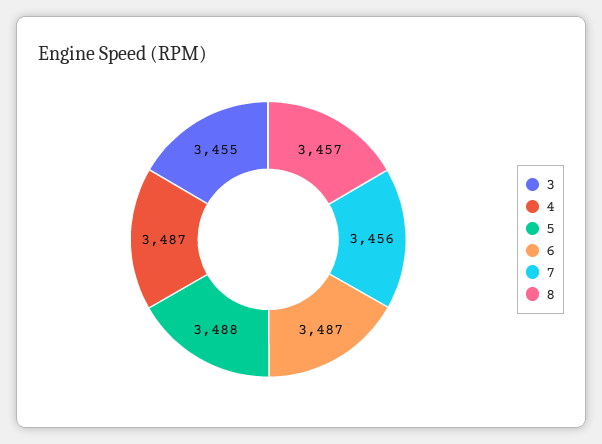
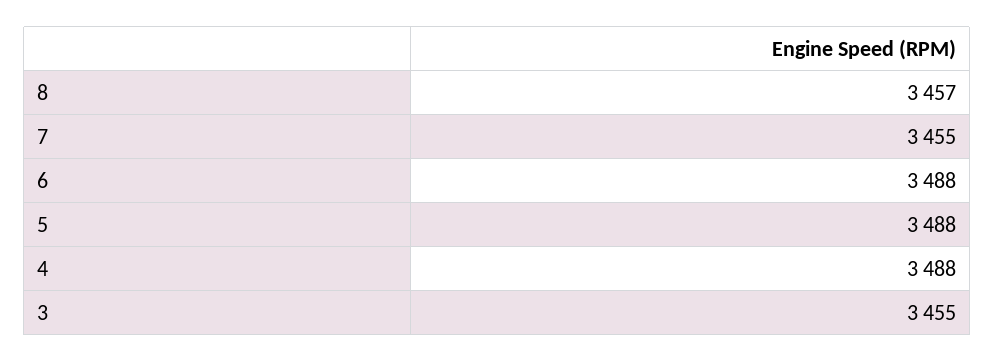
4: 3487 -> 3488
6: 3487 -> 3488
7: 3456 -> 3455

